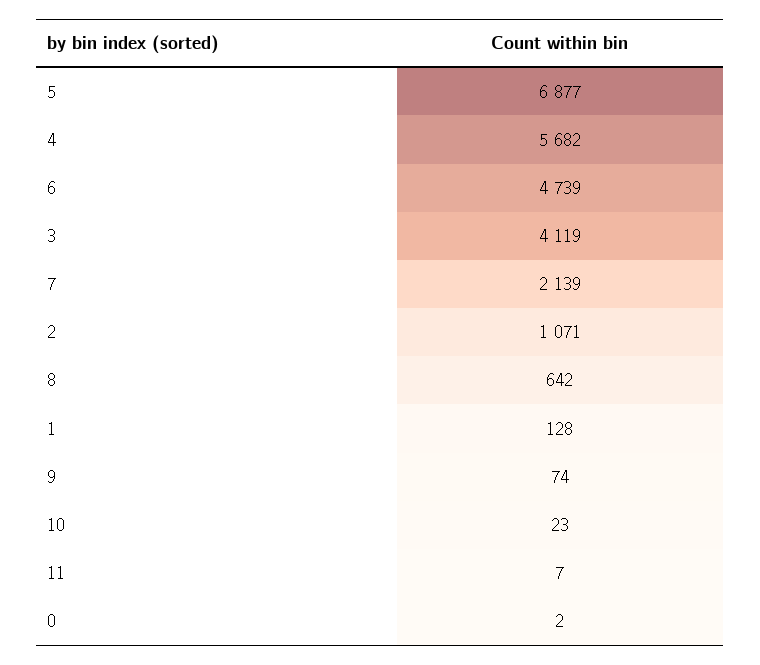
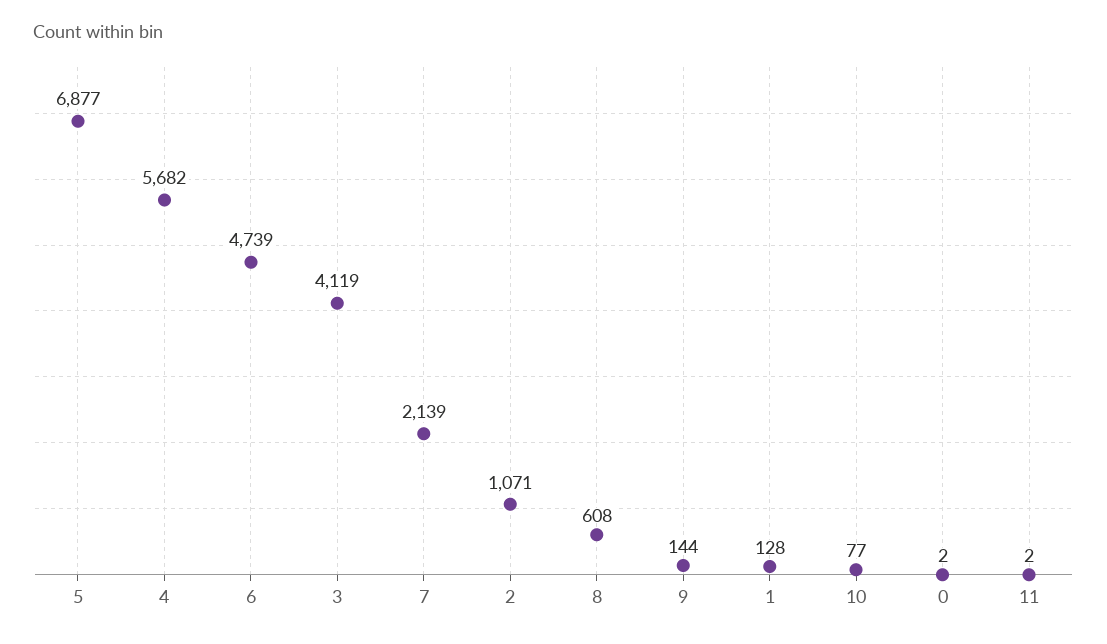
8: 642 -> 608
9: 74 -> 144
10: 23 -> 77
11: 7 -> 2

